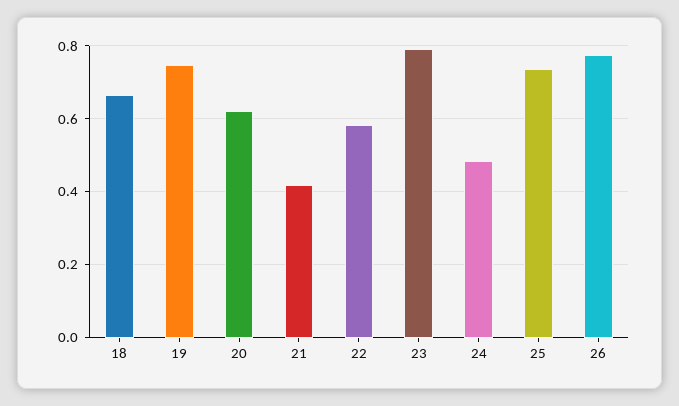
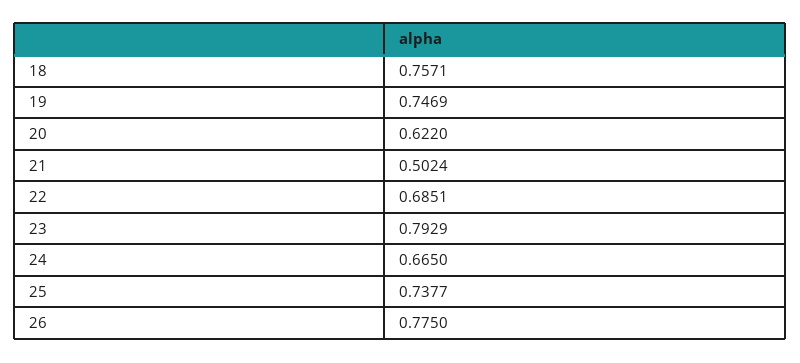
18: 0.66 -> 0.7571
21: 0.42 -> 0.5024
22: 0.58 -> 0.6851
24: 0.48 -> 0.665

